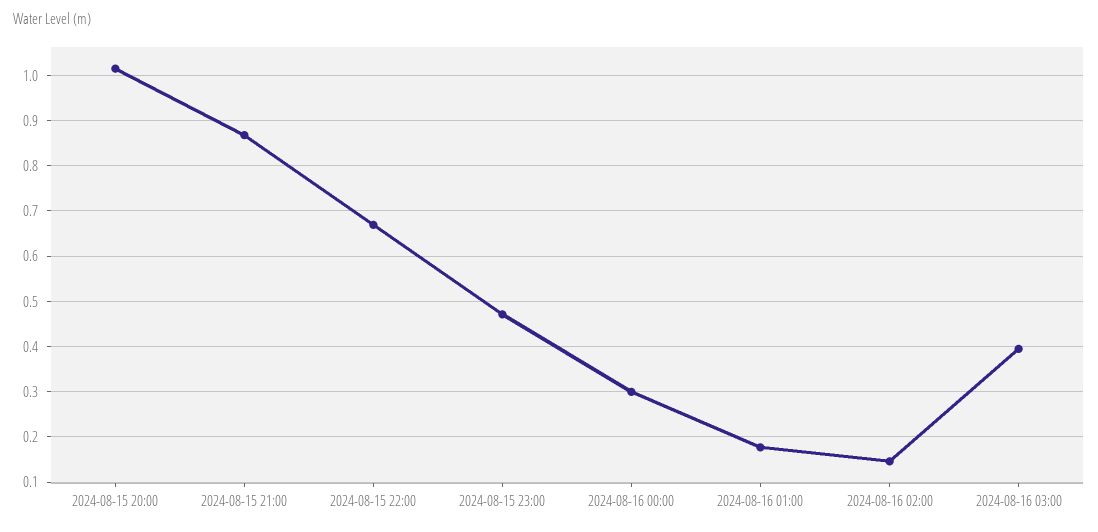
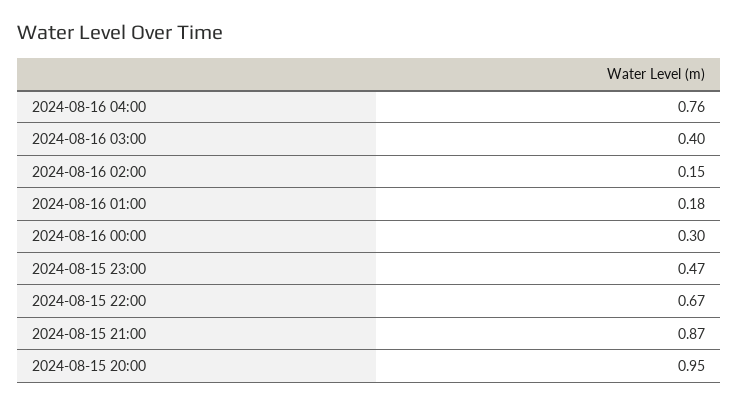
2024-08-15 20:00: 1.02 -> 0.95
2024-08-16 04:00: none -> 0.76

